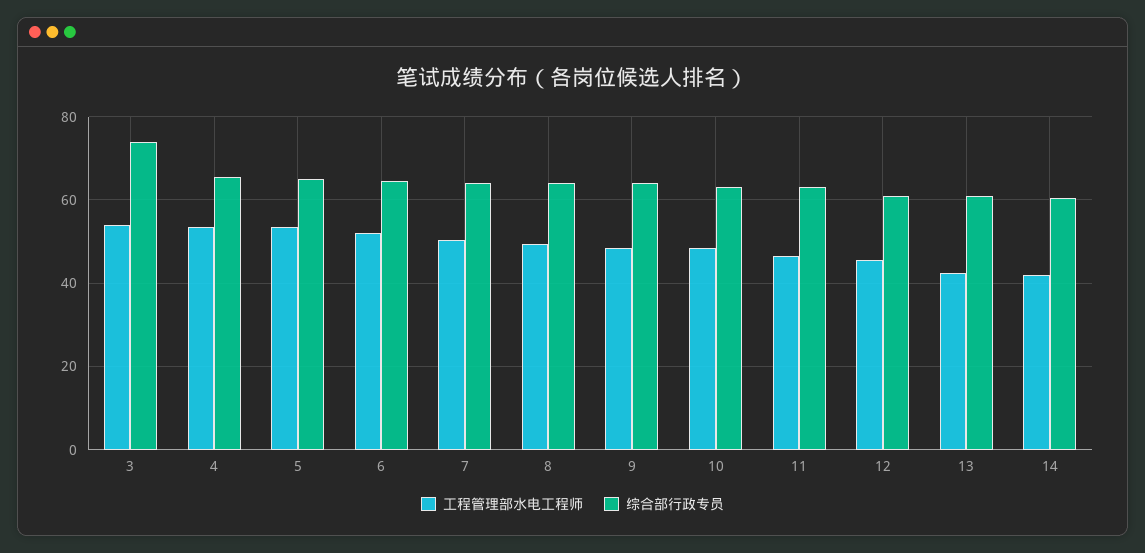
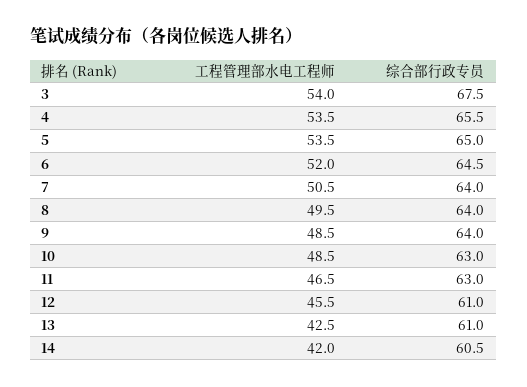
综合部行政专员, 3: 74 -> 67.5

